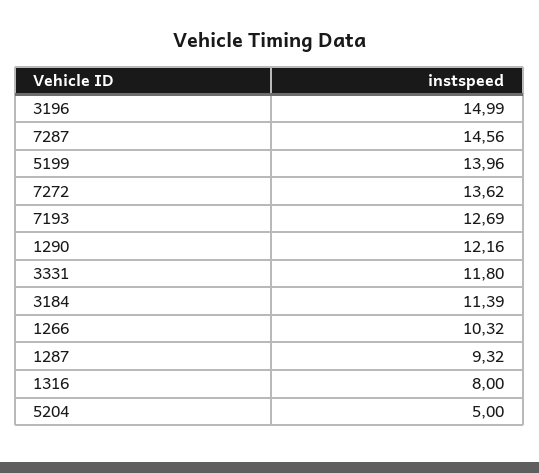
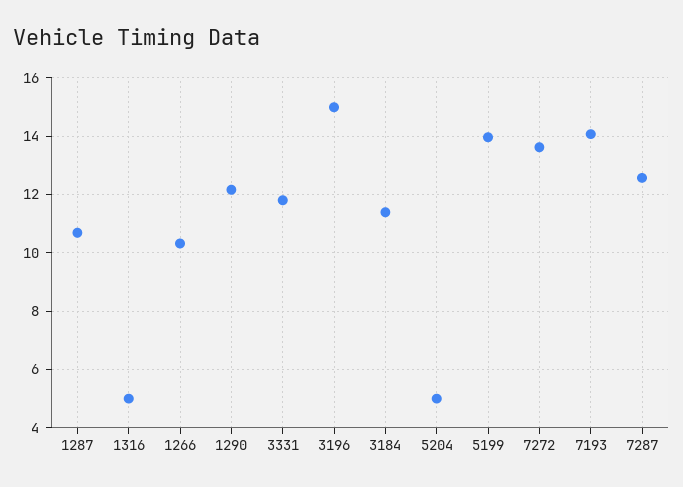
7287: 14.56 -> 12.5
7193: 12.69 -> 14
1287: 9.32 -> 10.75
1316: 8 -> 5

